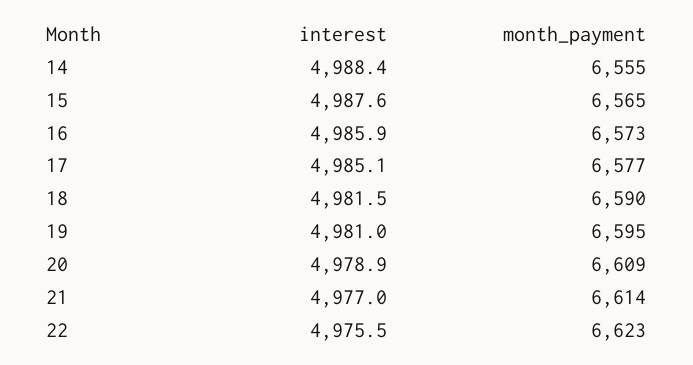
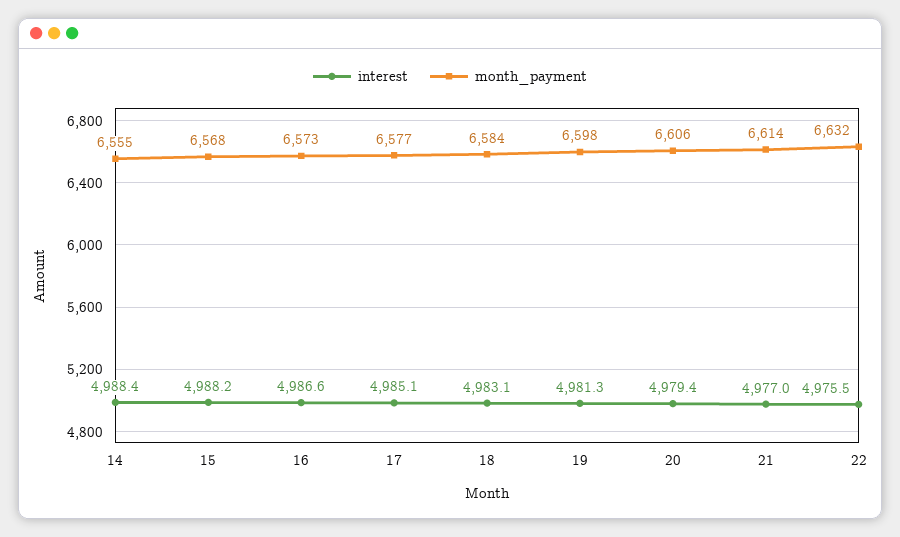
interest, 15: 4987.6 -> 4988.2
month_payment, 15: 6565 -> 6568
interest, 16: 4985.9 -> 4986.6
interest, 18: 4981.5 -> 4983.1
month_payment, 18: 6590 -> 6584
interest, 19: 4981 -> 4981.3
month_payment, 19: 6595 -> 6598
interest, 20: 4978.9 -> 4979.4
month_payment, 20: 6609 -> 6606
month_payment, 22: 6623 -> 6632

